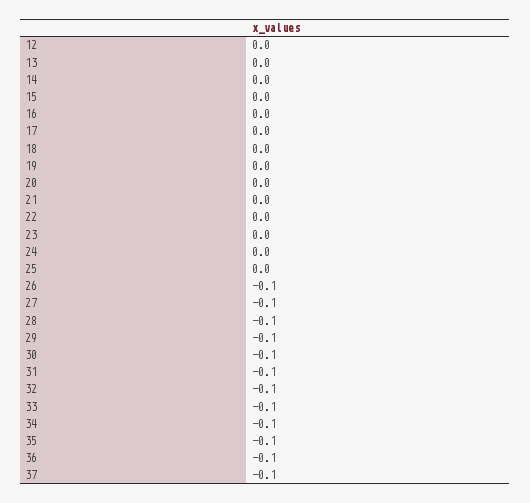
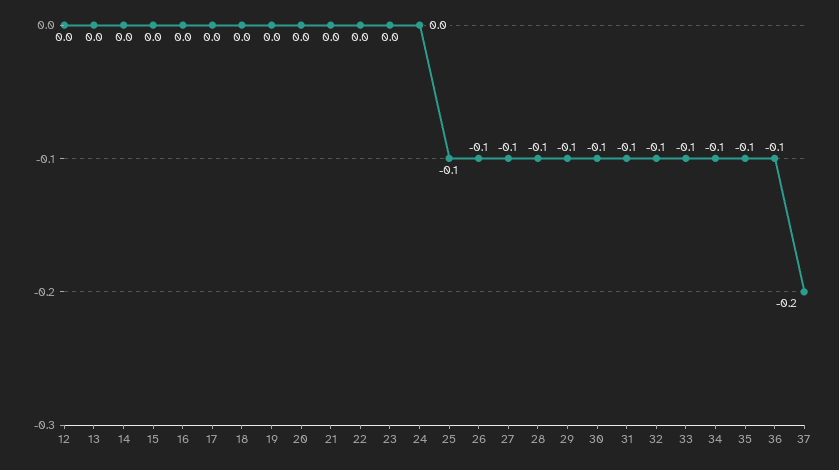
25: 0 -> -0.1
37: -0.1 -> -0.2

